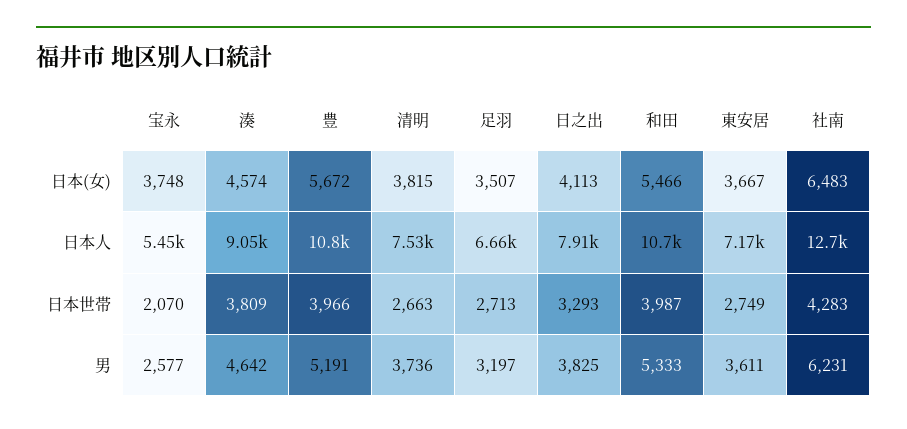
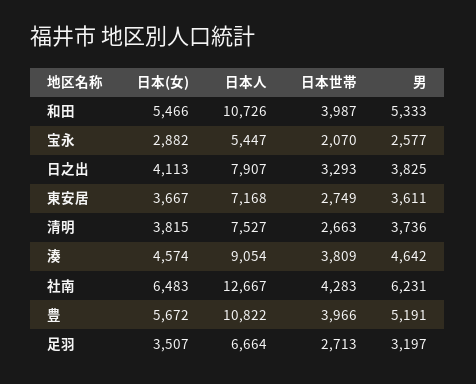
宝永, 日本(女): 3748 -> 2882

